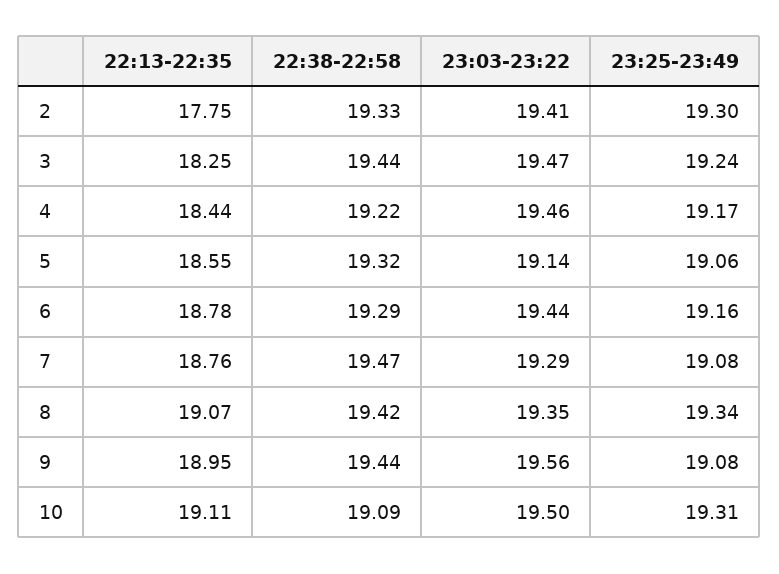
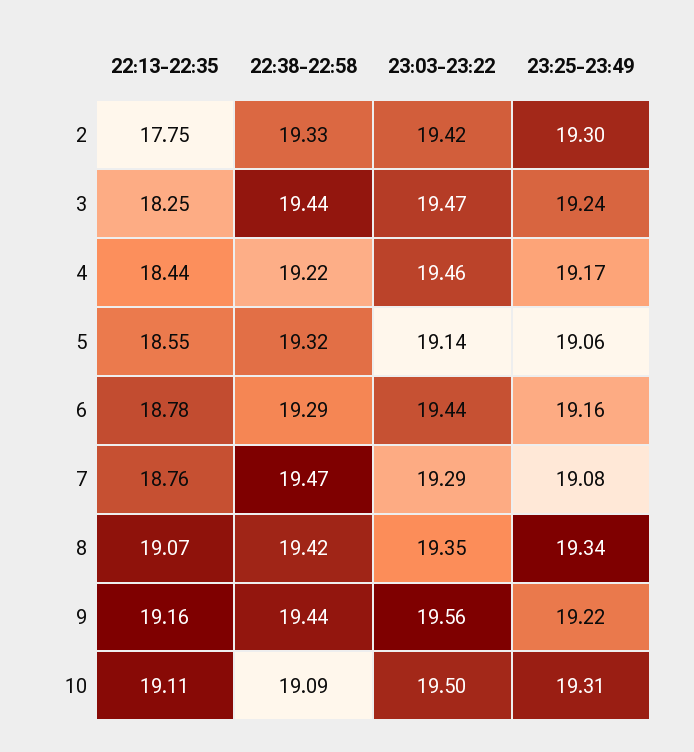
23:03-23:22, 2: 19.41 -> 19.42
22:13-22:35, 9: 18.95 -> 19.16
23:25-23:49, 9: 19.08 -> 19.22

